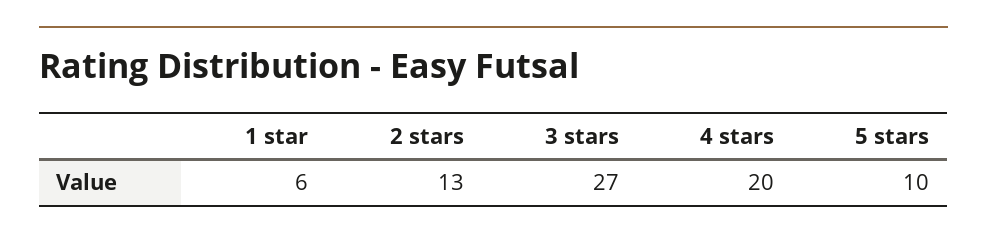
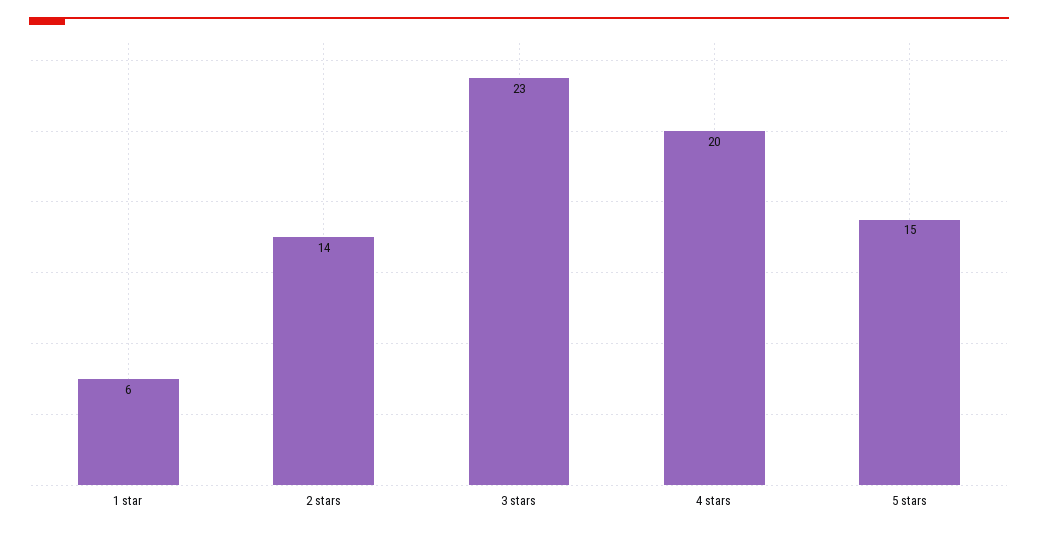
2 stars: 13 -> 14
3 stars: 27 -> 23
5 stars: 10 -> 15

